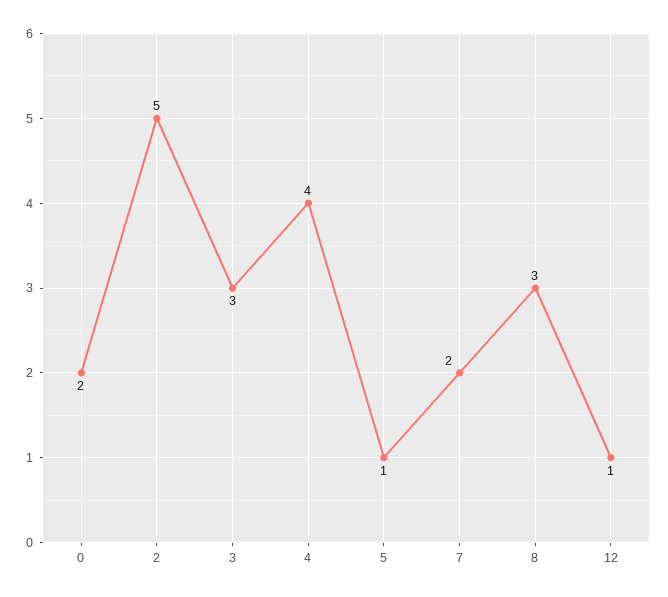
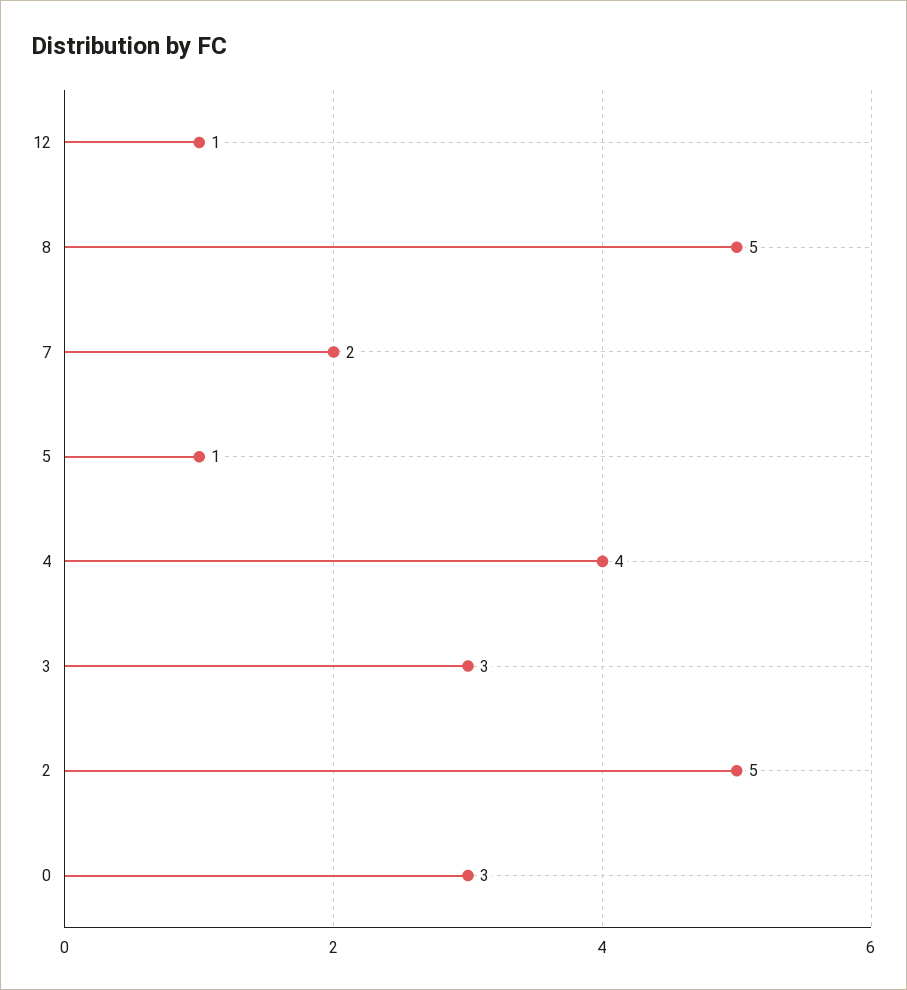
0: 2 -> 3
8: 3 -> 5

